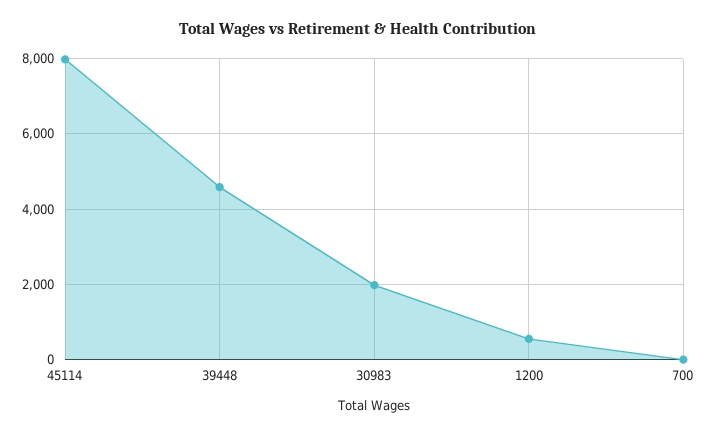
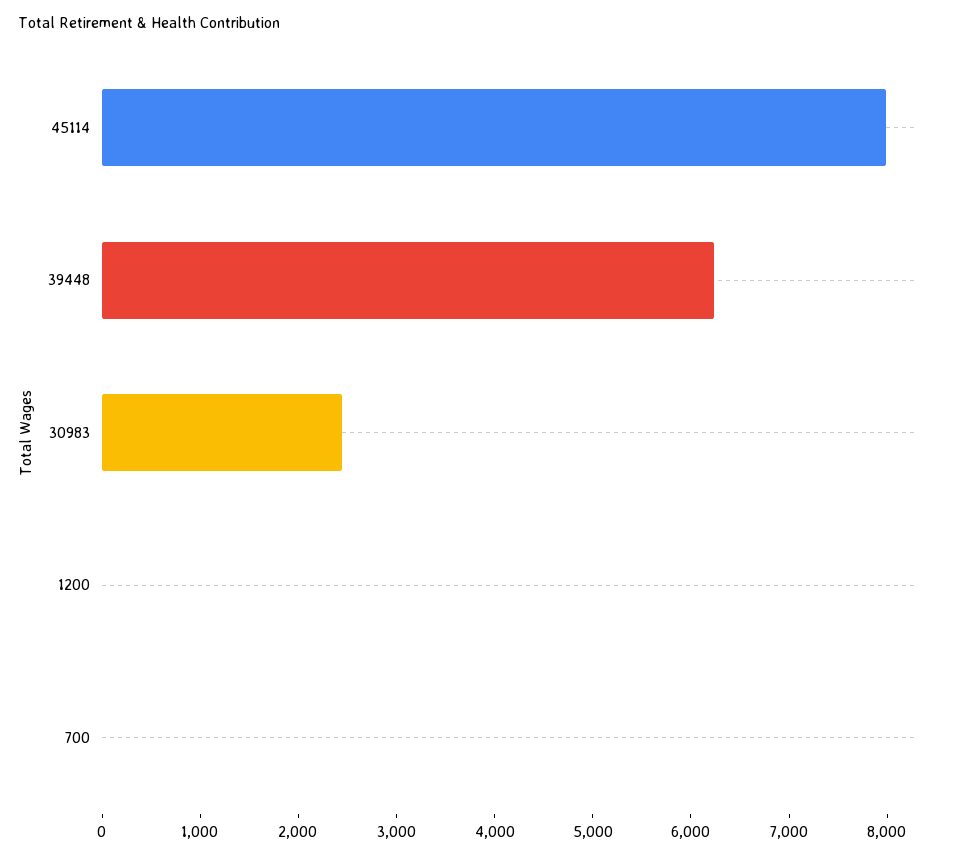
39448: 4600 -> 6200
30983: 2000 -> 2400
1200: 600 -> 0

